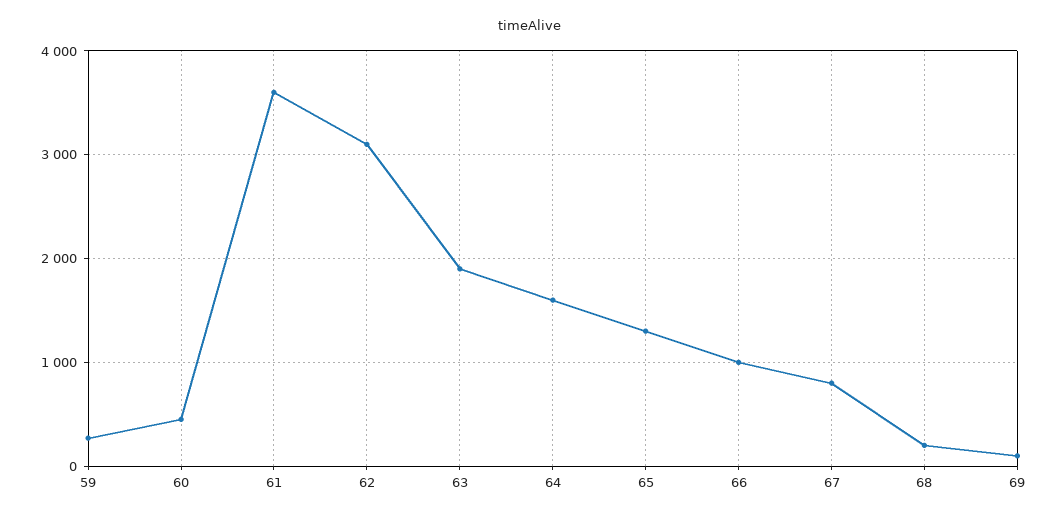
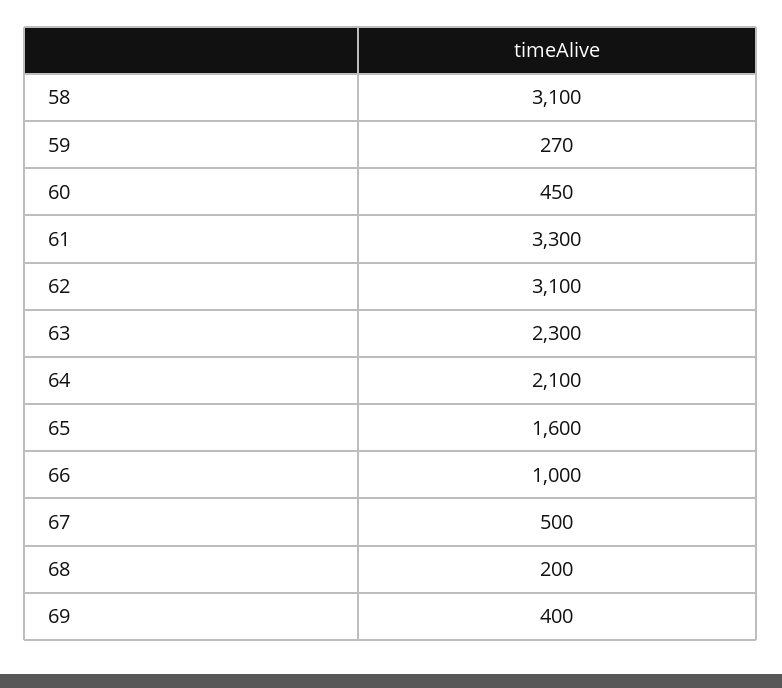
61: 3600 -> 3300
63: 1900 -> 2300
64: 1600 -> 2100
65: 1300 -> 1600
67: 800 -> 500
69: 100 -> 400
58: none -> 3100

